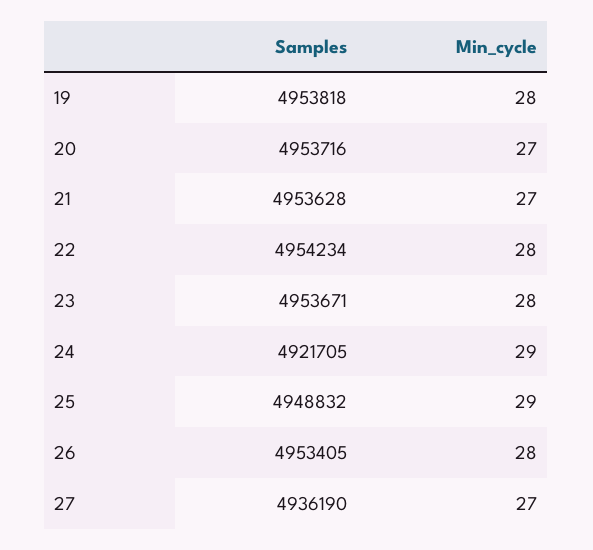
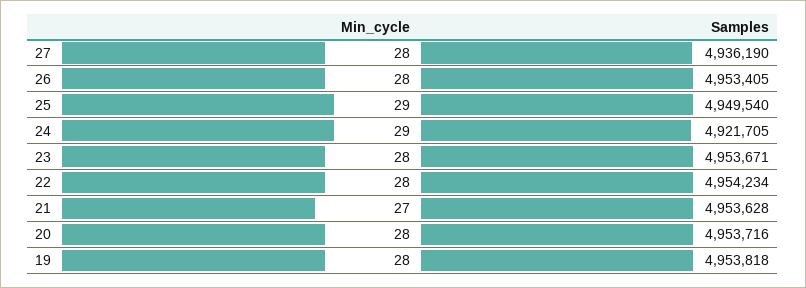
Min_cycle, 20: 27 -> 28
Samples, 25: 4948832 -> 4949540
Min_cycle, 27: 27 -> 28

